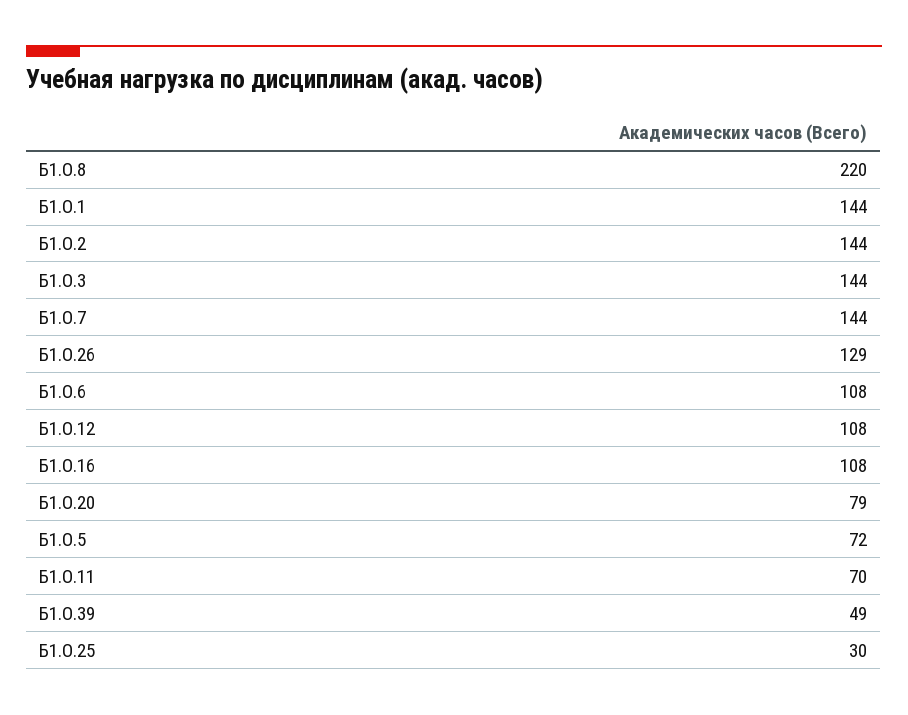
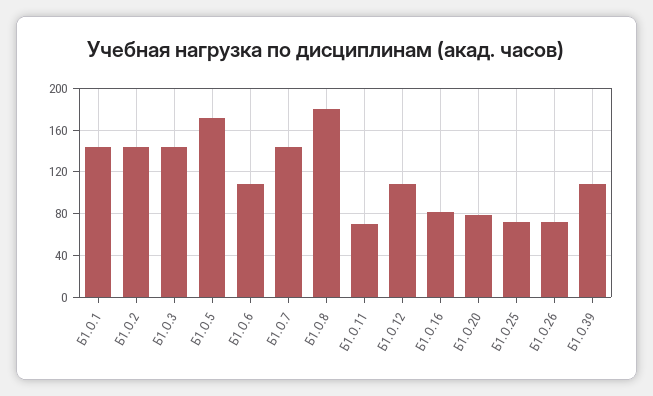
Б1.О.8: 220 -> 180
Б1.О.26: 129 -> 70
Б1.О.16: 108 -> 80
Б1.О.5: 72 -> 170
Б1.О.39: 49 -> 110
Б1.О.25: 30 -> 70

